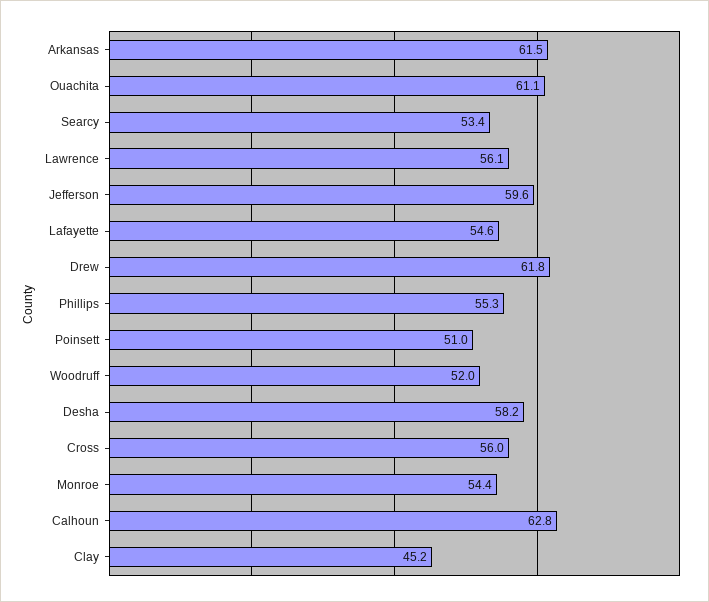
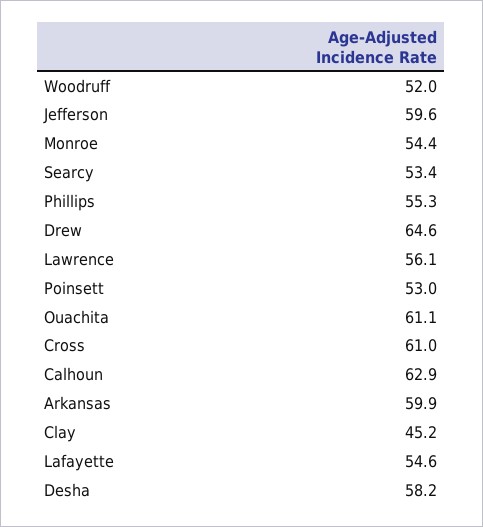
Arkansas: 61.5 -> 59.9
Drew: 61.8 -> 64.6
Poinsett: 51 -> 53
Cross: 56 -> 61
Calhoun: 62.8 -> 62.9

